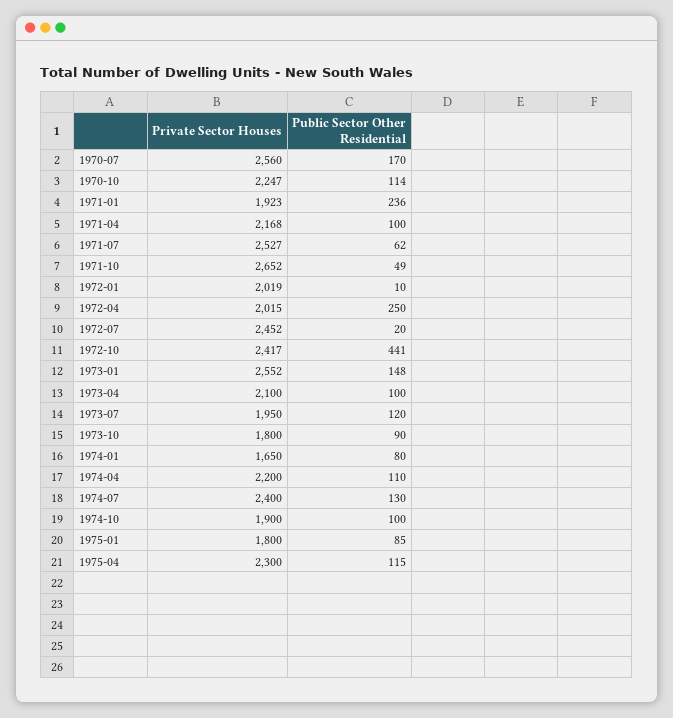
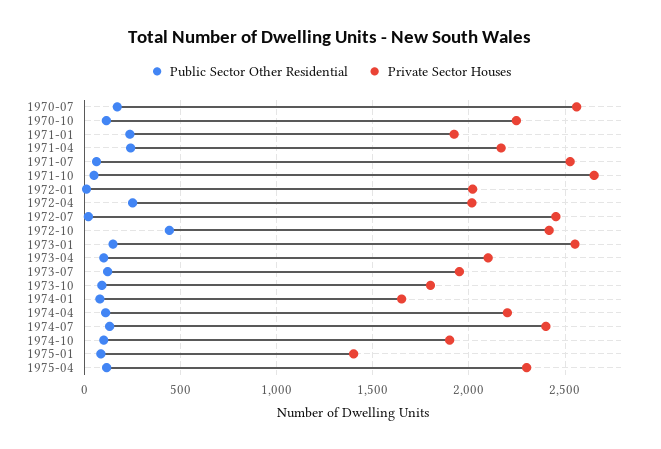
Public Sector Other Residential, 1971-04: 100 -> 250
Private Sector Houses, 1975-01: 1800 -> 1400

